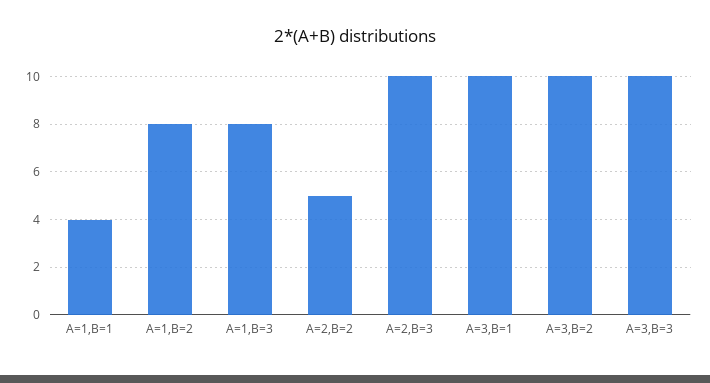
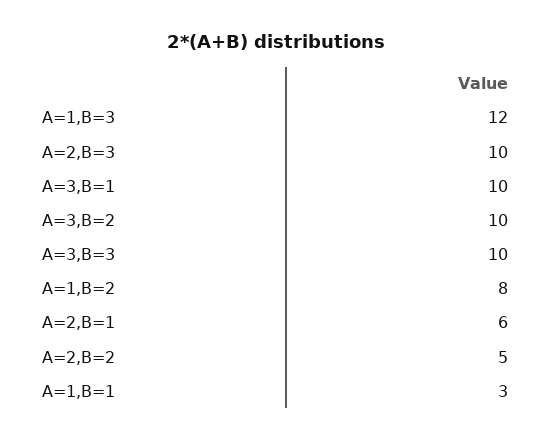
A=1,B=1: 4 -> 3
A=1,B=3: 8 -> 12
A=2,B=1: none -> 6

